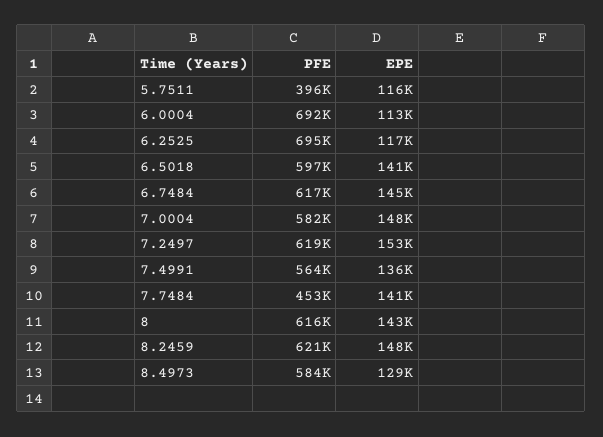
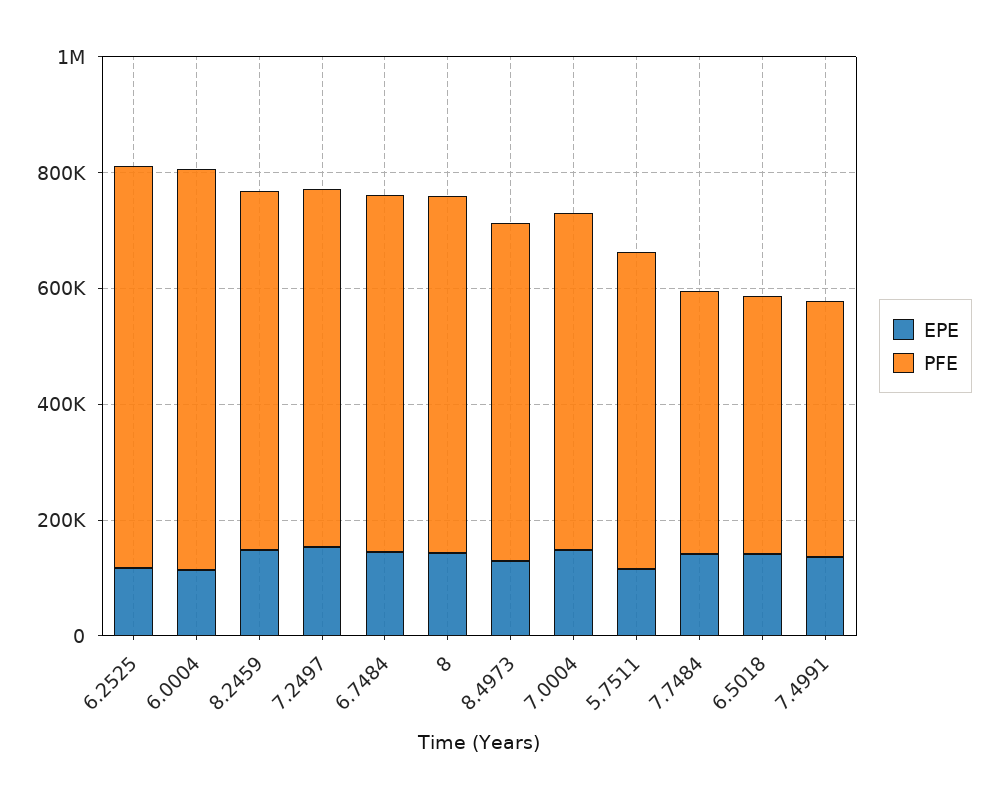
PFE, 5.7511: 396000 -> 550000
PFE, 6.5018: 597000 -> 450000
PFE, 7.4991: 564000 -> 450000

